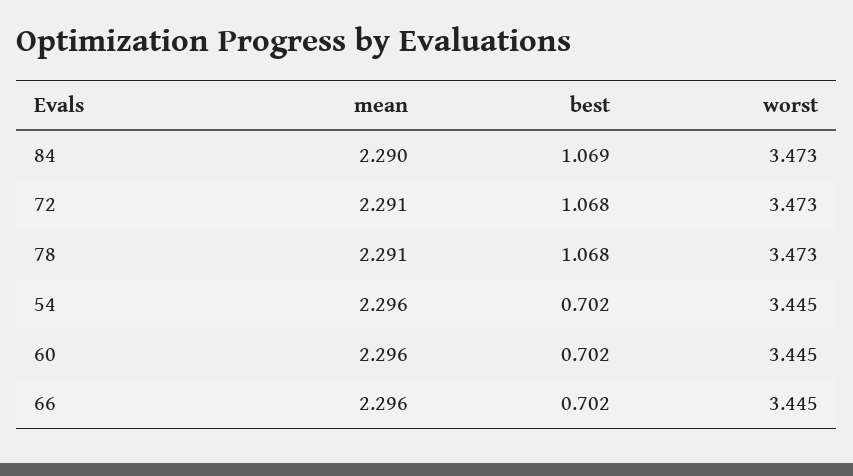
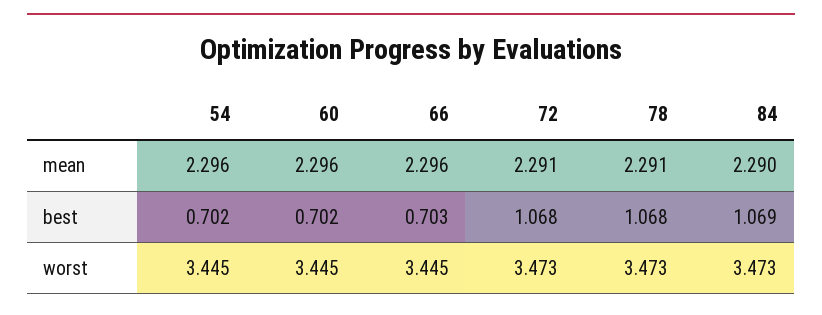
best, 66: 0.702 -> 0.703

